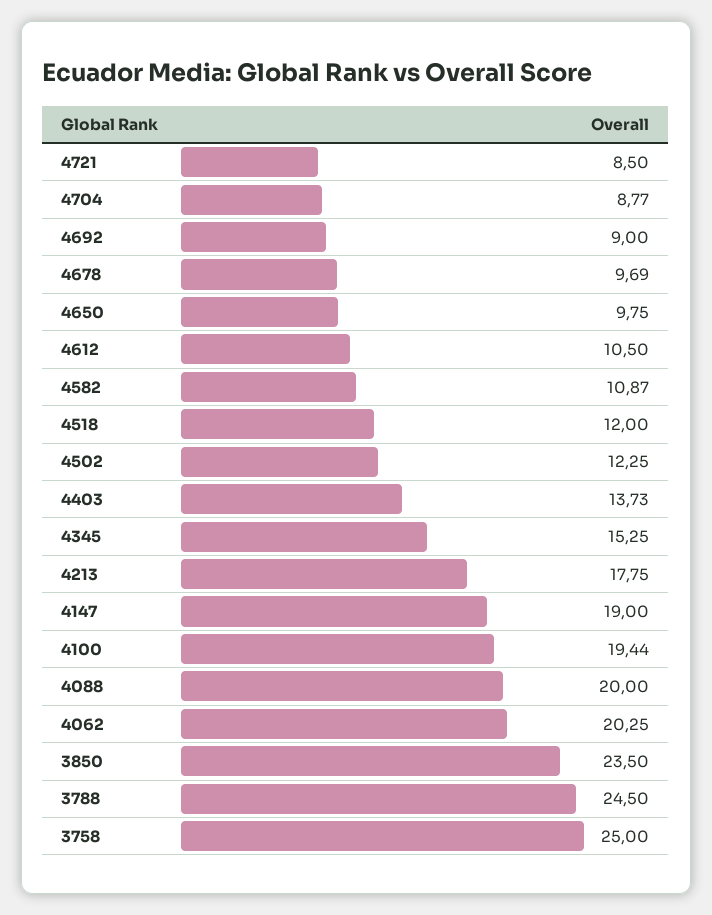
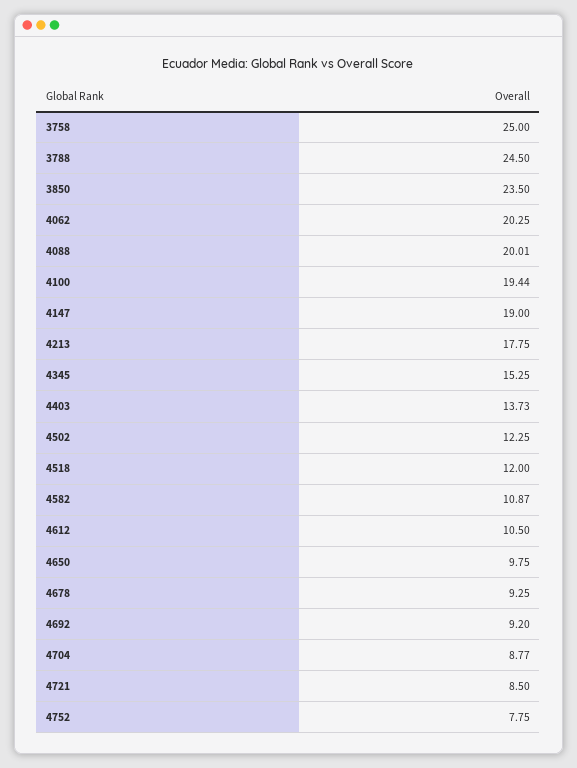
4692: 9 -> 9.2
4678: 9.69 -> 9.25
4088: 20 -> 20.01
4752: none -> 7.75

